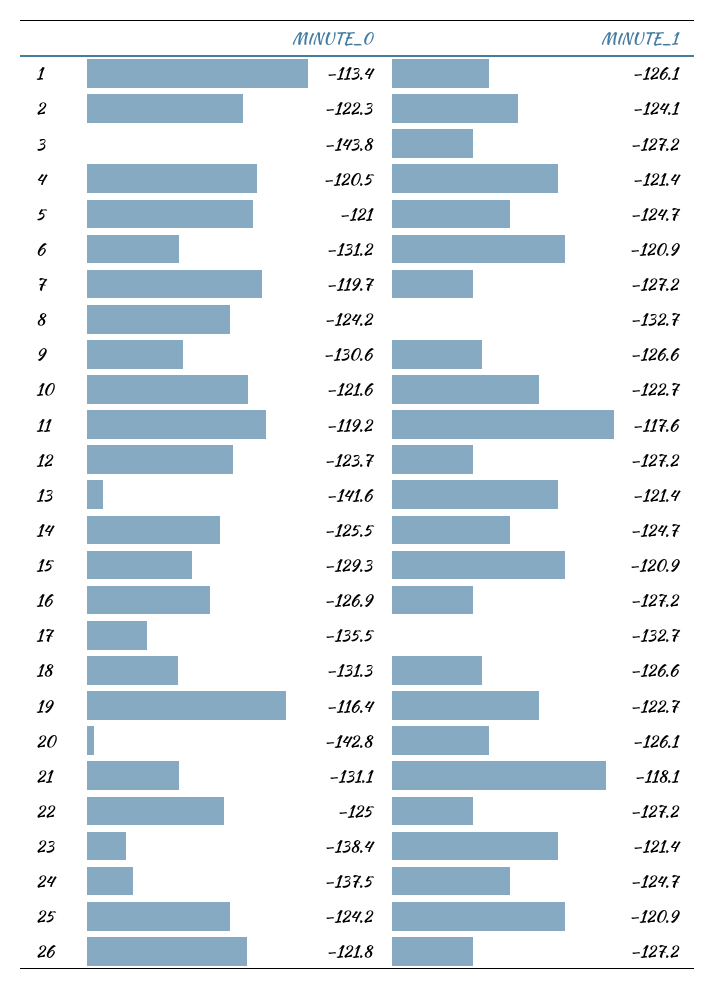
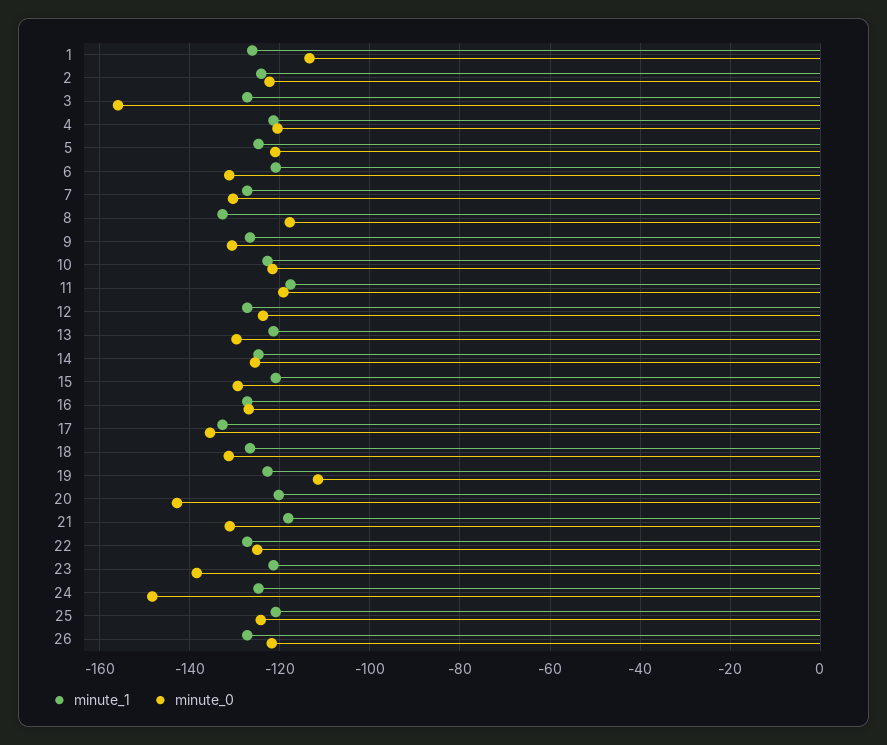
MINUTE_0, 3: -143.8 -> -156
MINUTE_0, 7: -119.7 -> -130
MINUTE_0, 8: -124.2 -> -118
MINUTE_0, 13: -141.6 -> -130
MINUTE_0, 19: -116.4 -> -112
MINUTE_1, 20: -126.1 -> -120
MINUTE_0, 24: -137.5 -> -148

